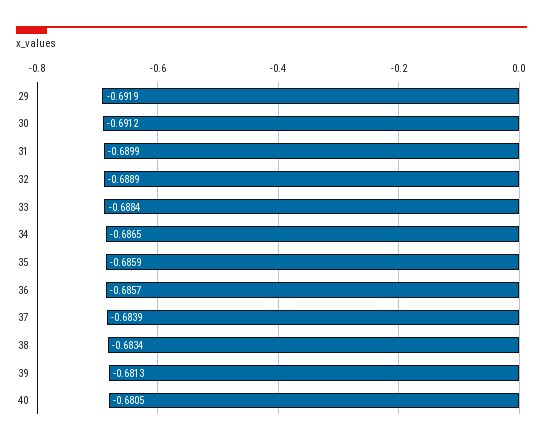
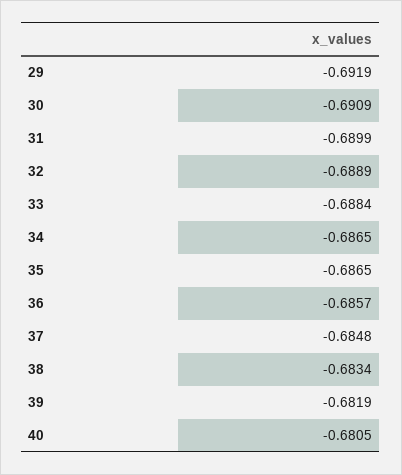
30: -0.6912 -> -0.6909
35: -0.6859 -> -0.6865
37: -0.6839 -> -0.6848
39: -0.6813 -> -0.6819

